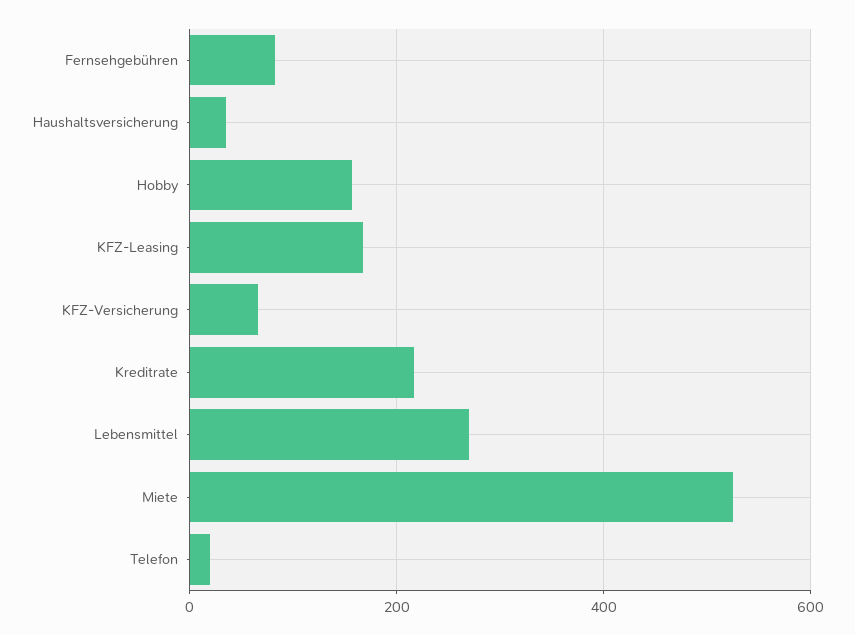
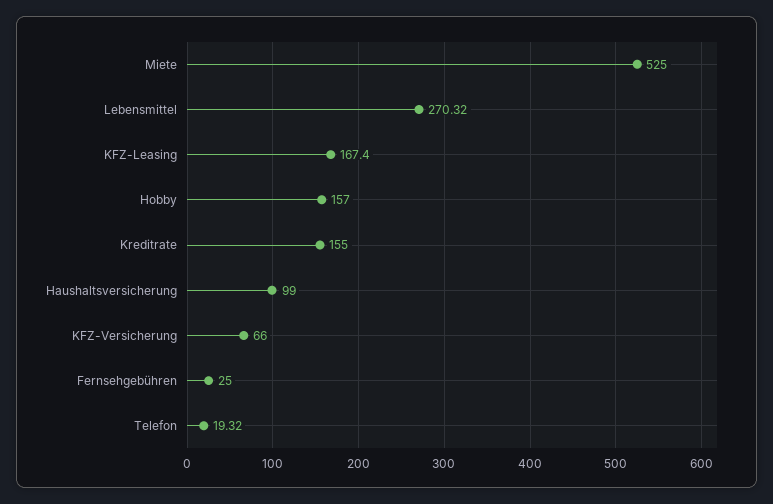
Fernsehgebühren: 80 -> 25
Haushaltsversicherung: 40 -> 99
Kreditrate: 220 -> 155

